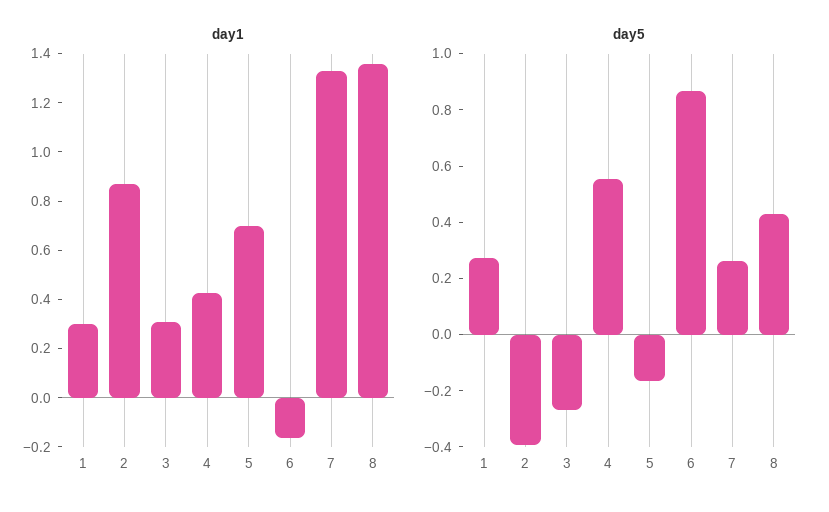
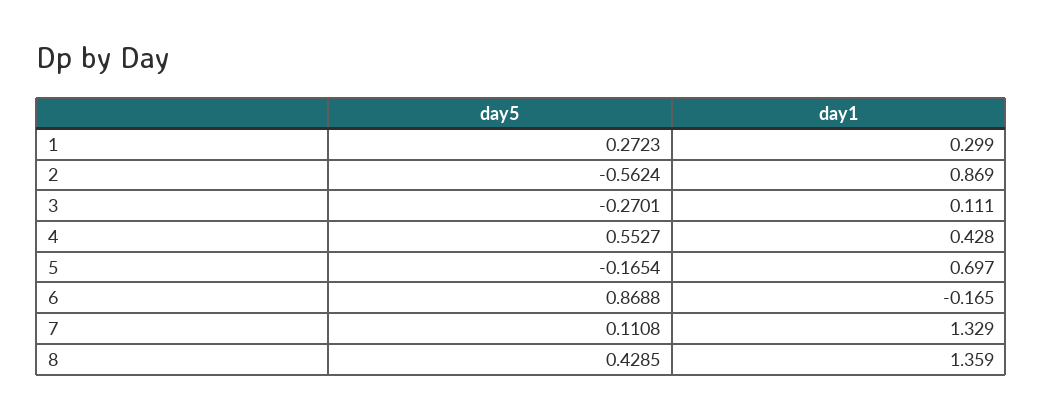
day1, 3: 0.3 -> 0.111
day5, 2: -0.4 -> -0.5624
day5, 7: 0.25 -> 0.1108

